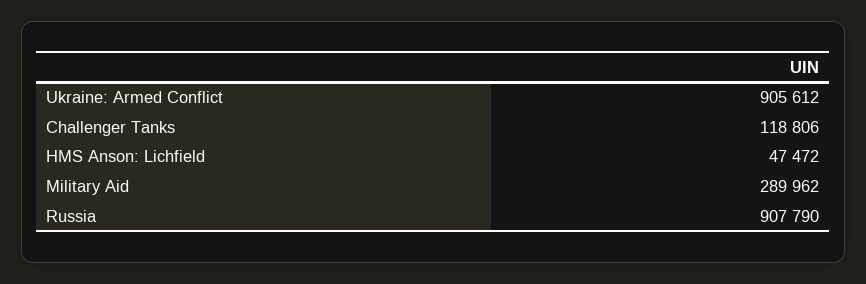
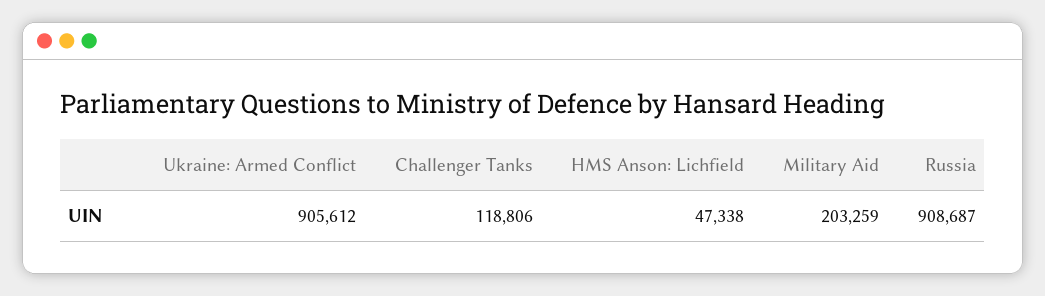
HMS Anson: Lichfield: 47472 -> 47338
Military Aid: 289962 -> 203259
Russia: 907790 -> 908687

